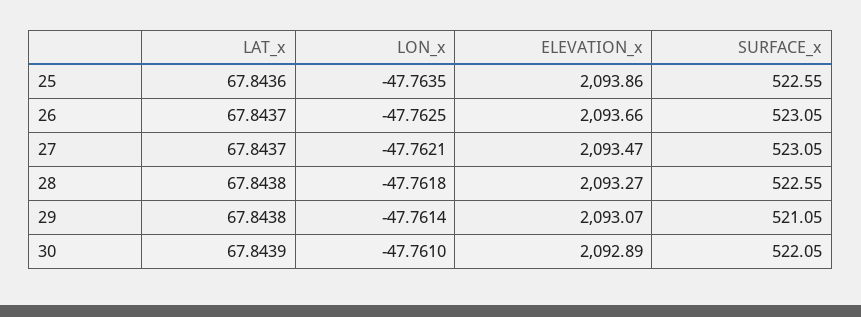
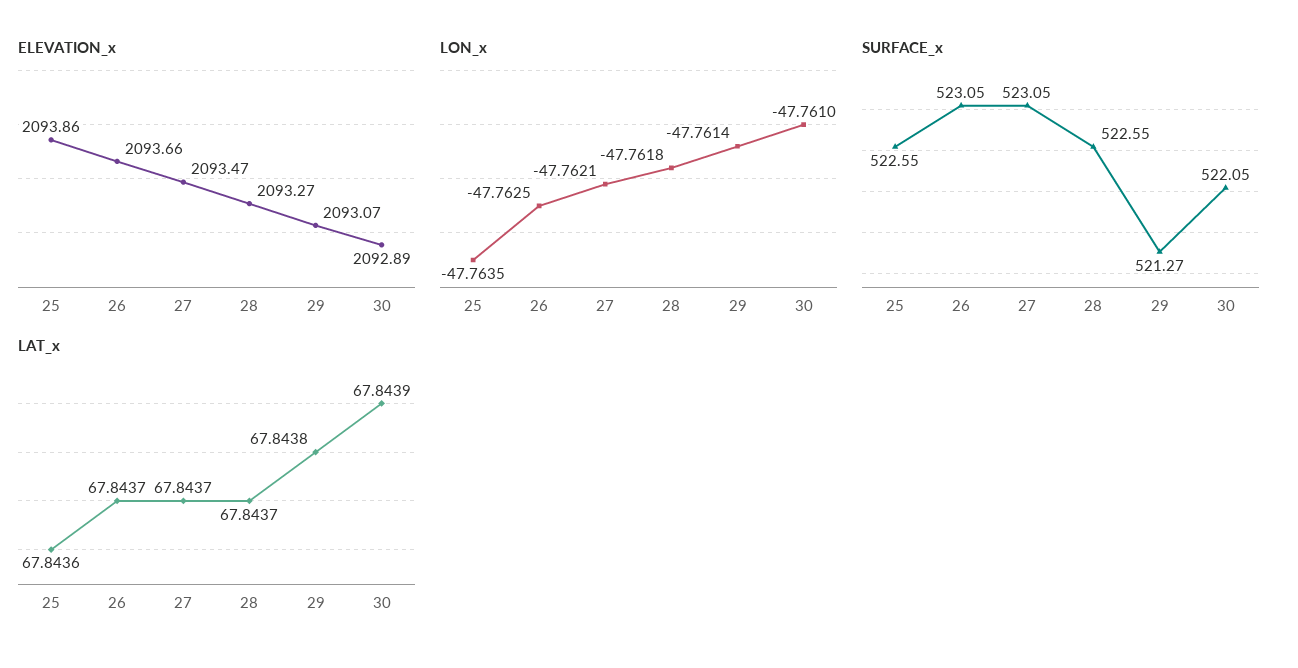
LAT_x, 28: 67.8438 -> 67.8437
SURFACE_x, 29: 521.05 -> 521.27

